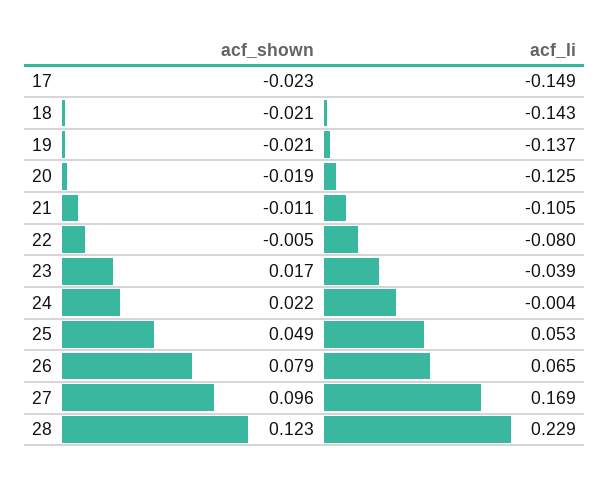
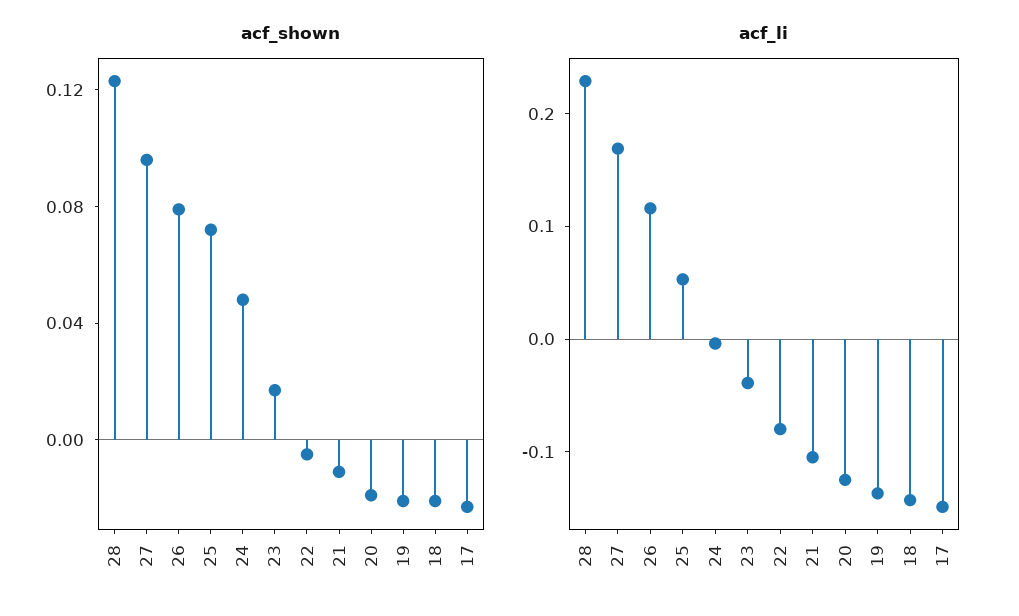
acf_shown, 24: 0.022 -> 0.05
acf_shown, 25: 0.049 -> 0.07
acf_li, 26: 0.065 -> 0.12

